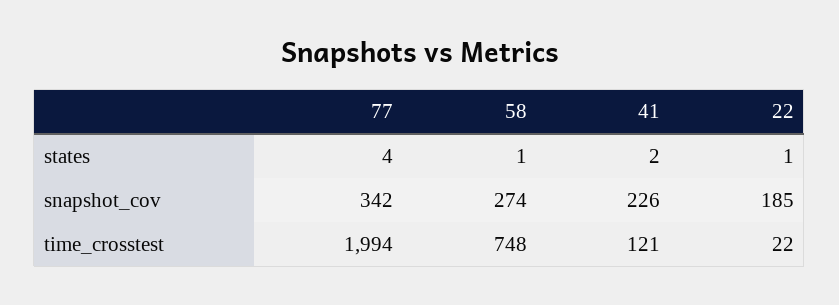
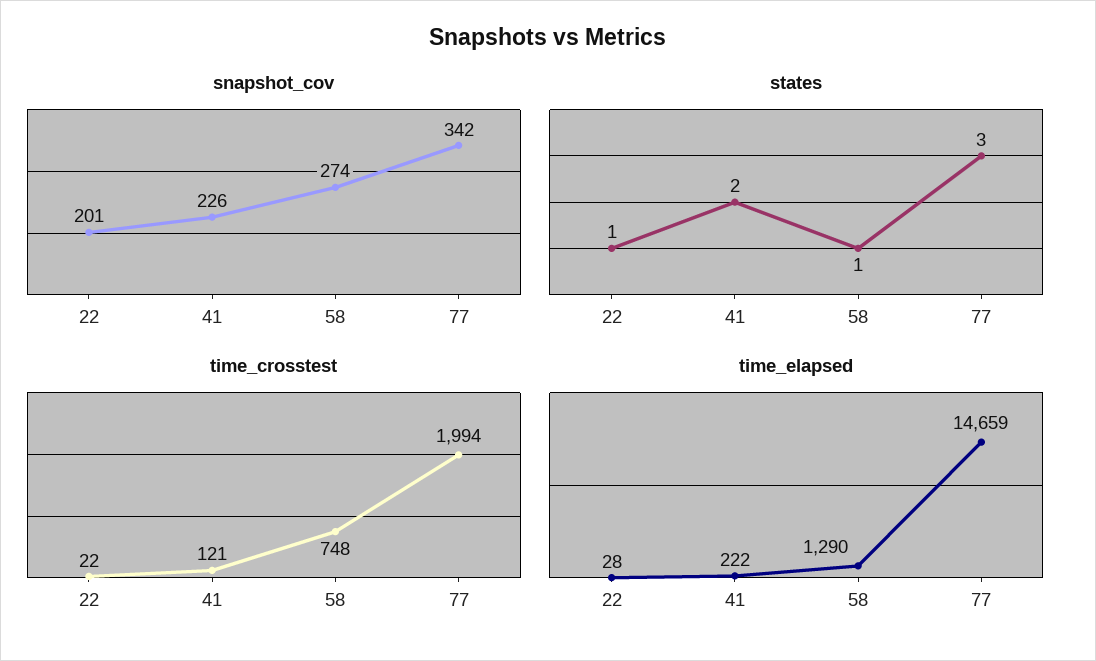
states, 77: 4 -> 3
snapshot_cov, 22: 185 -> 201
time_elapsed, 22: none -> 28
time_elapsed, 41: none -> 222
time_elapsed, 58: none -> 1290
time_elapsed, 77: none -> 14659

